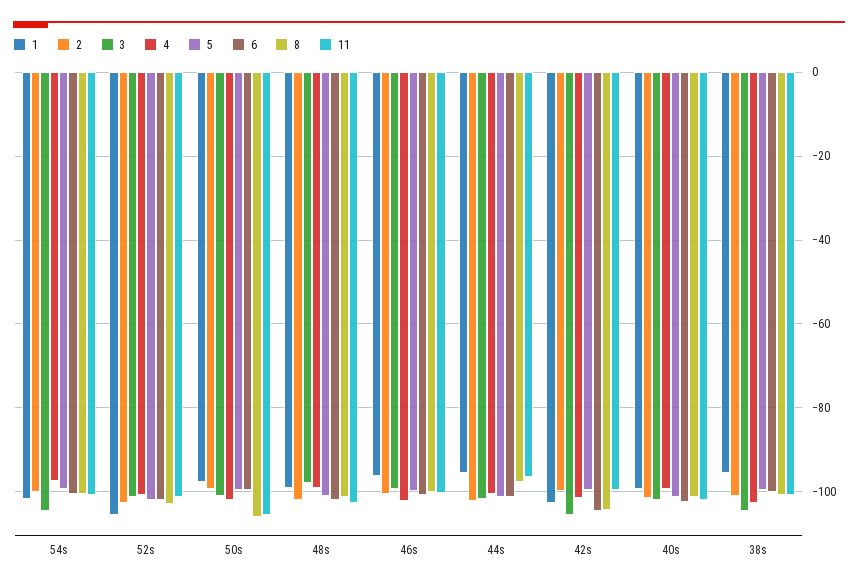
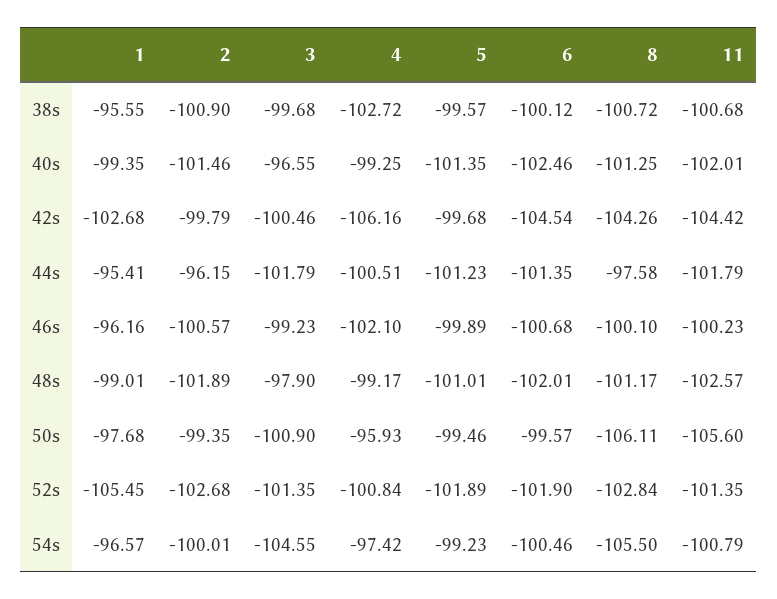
1, 54s: -102 -> -96.57
8, 54s: -100 -> -105.5
4, 50s: -102 -> -95.93
2, 44s: -102 -> -96.15
11, 44s: -96 -> -101.79
3, 42s: -106 -> -100.46
4, 42s: -102 -> -106.16
11, 42s: -100 -> -104.42
3, 40s: -102 -> -96.55
3, 38s: -104 -> -99.68

